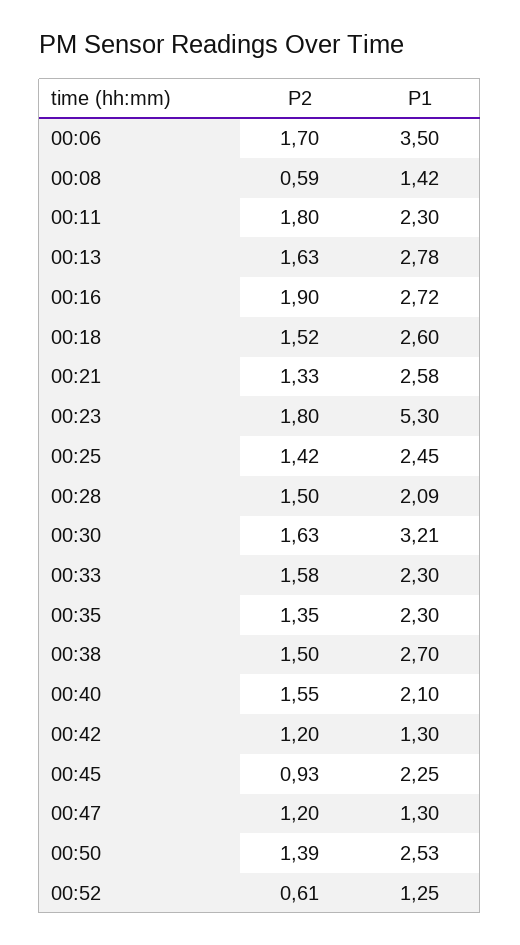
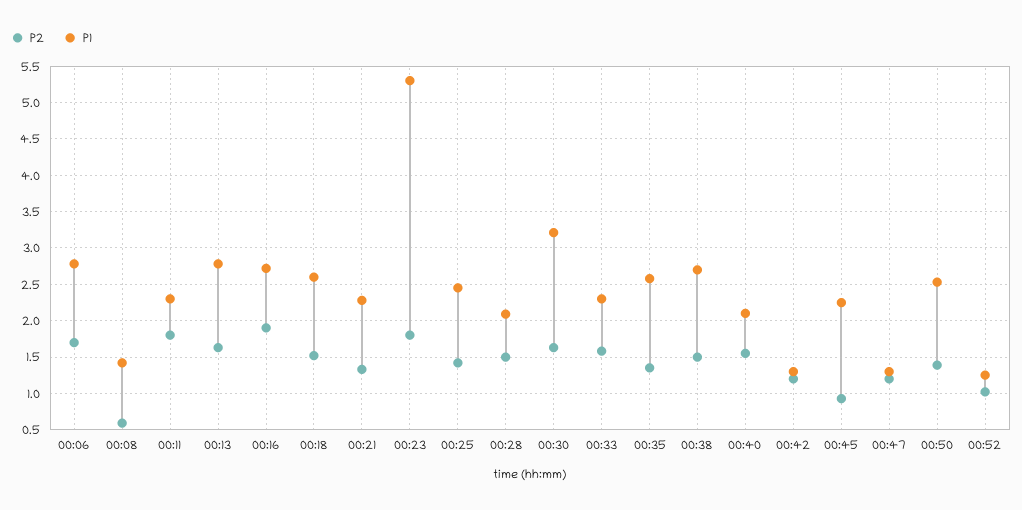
P1, 00:06: 3.5 -> 2.8
P1, 00:21: 2.58 -> 2.3
P1, 00:35: 2.3 -> 2.6
P2, 00:52: 0.61 -> 1

